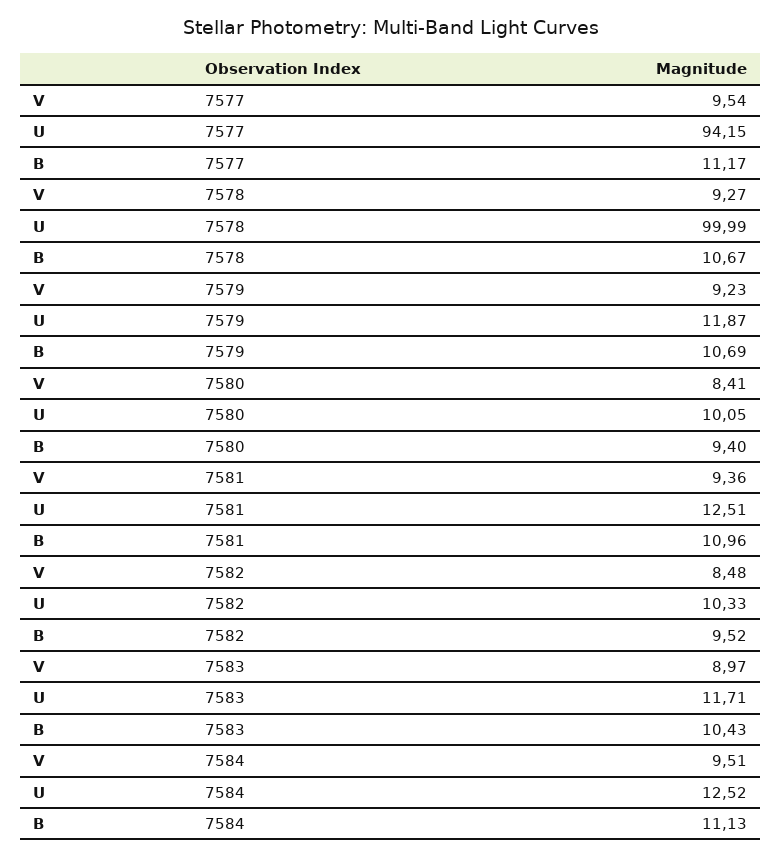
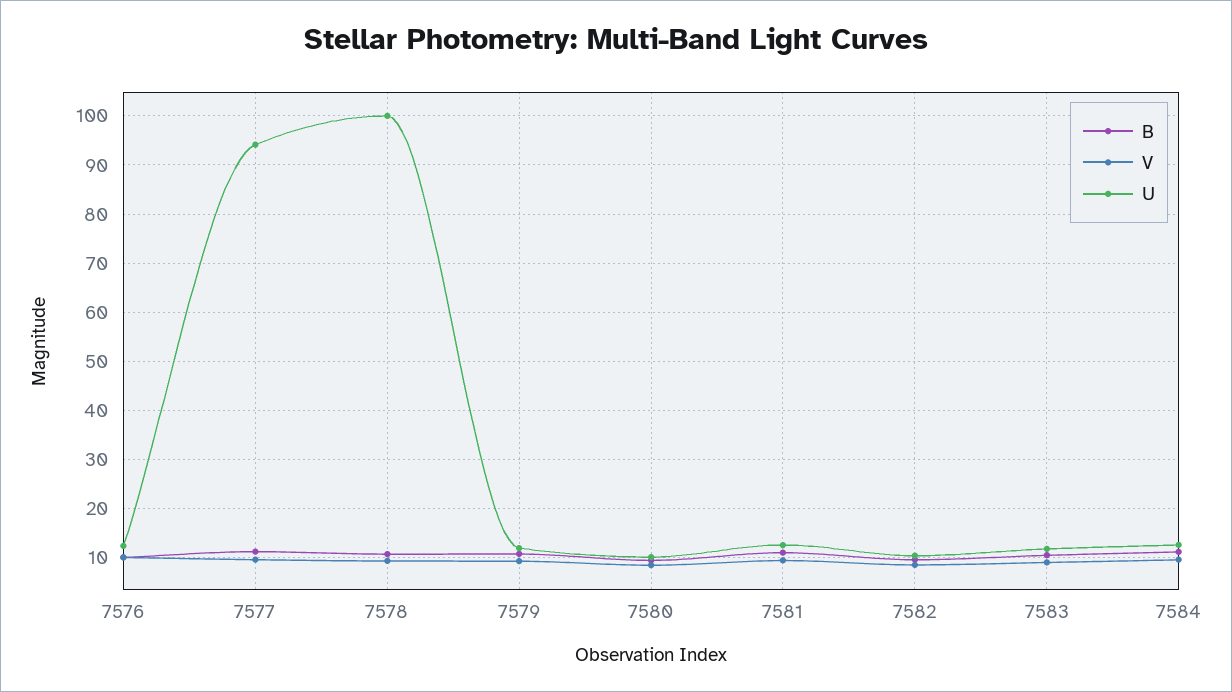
B, 7576: none -> 10
V, 7576: none -> 10
U, 7576: none -> 12

